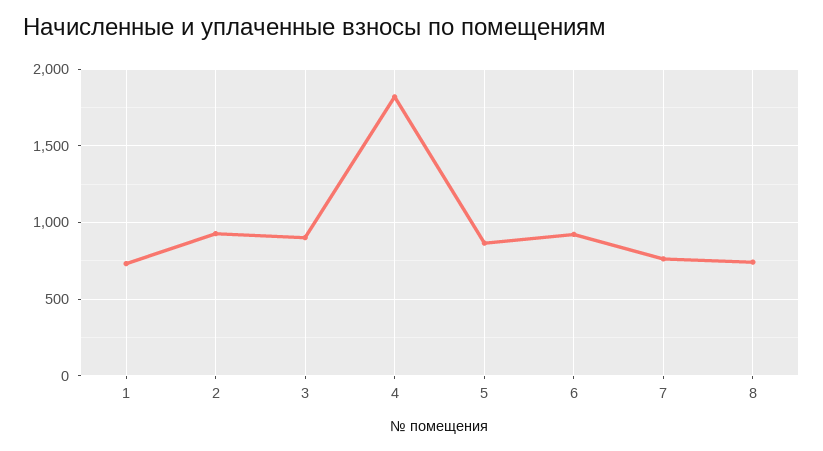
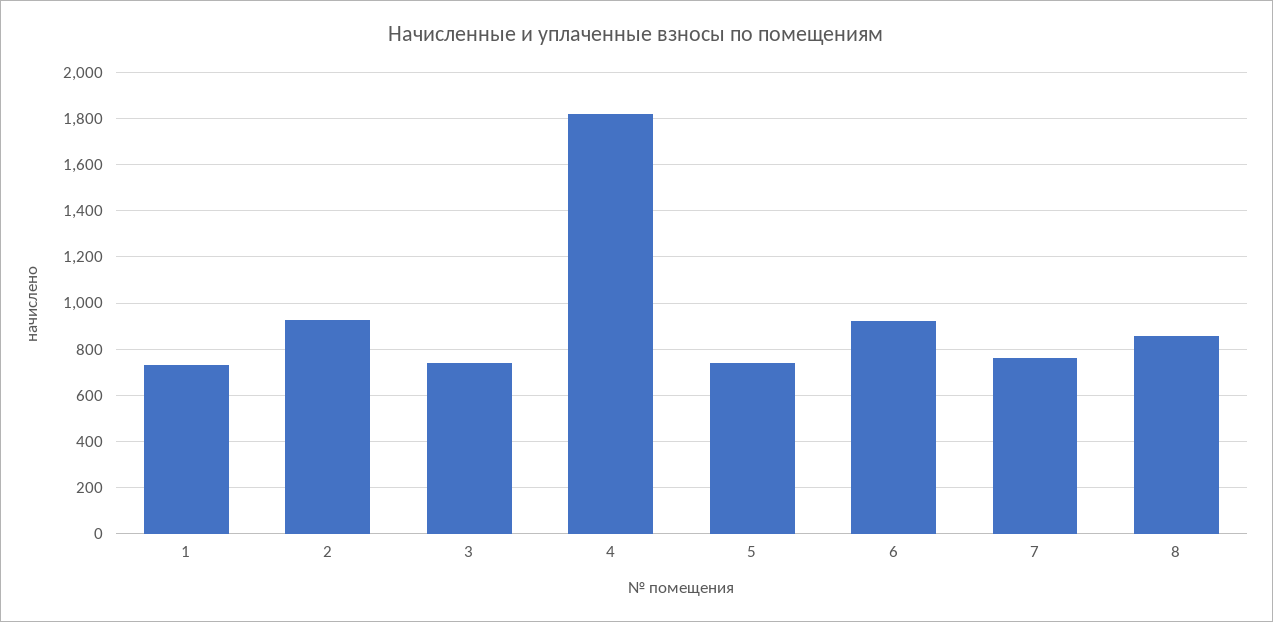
3: 900 -> 750
5: 850 -> 750
8: 750 -> 850

